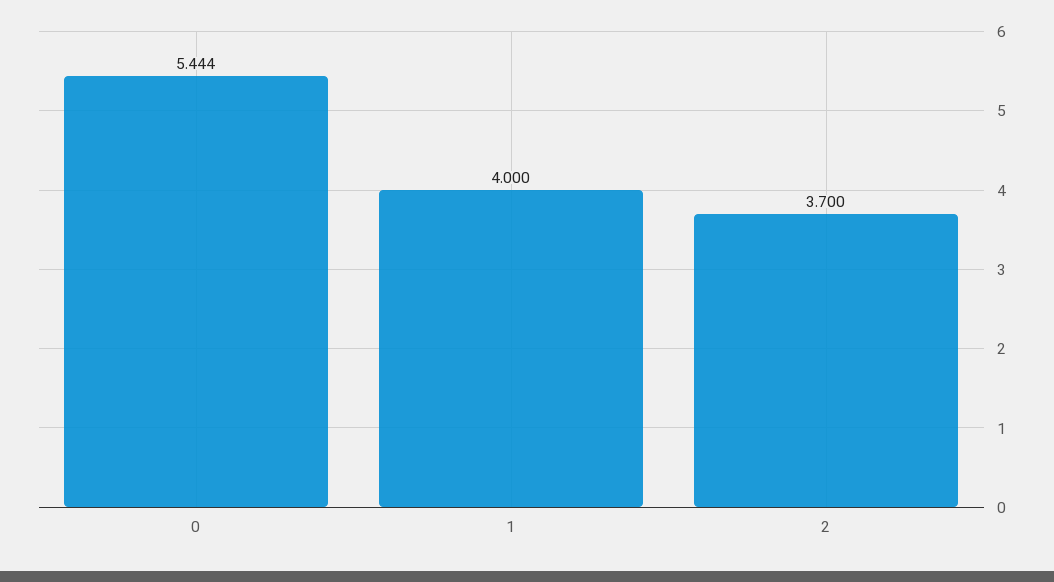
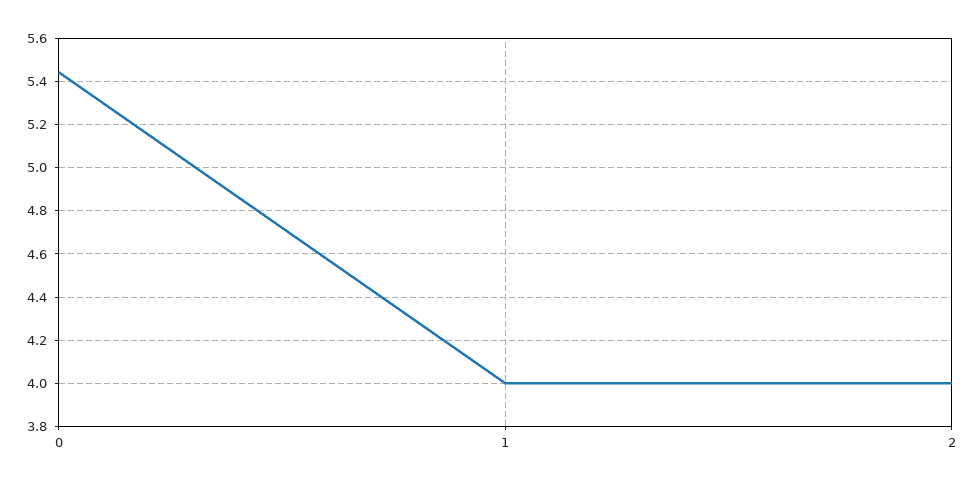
2: 3.7 -> 4

